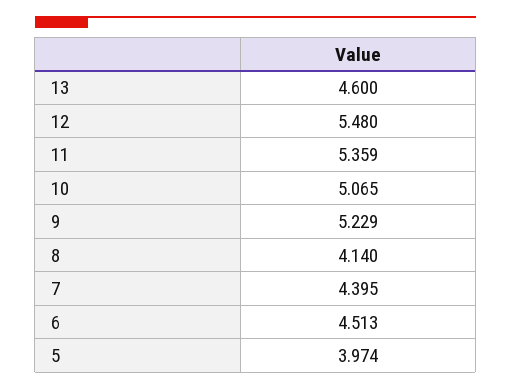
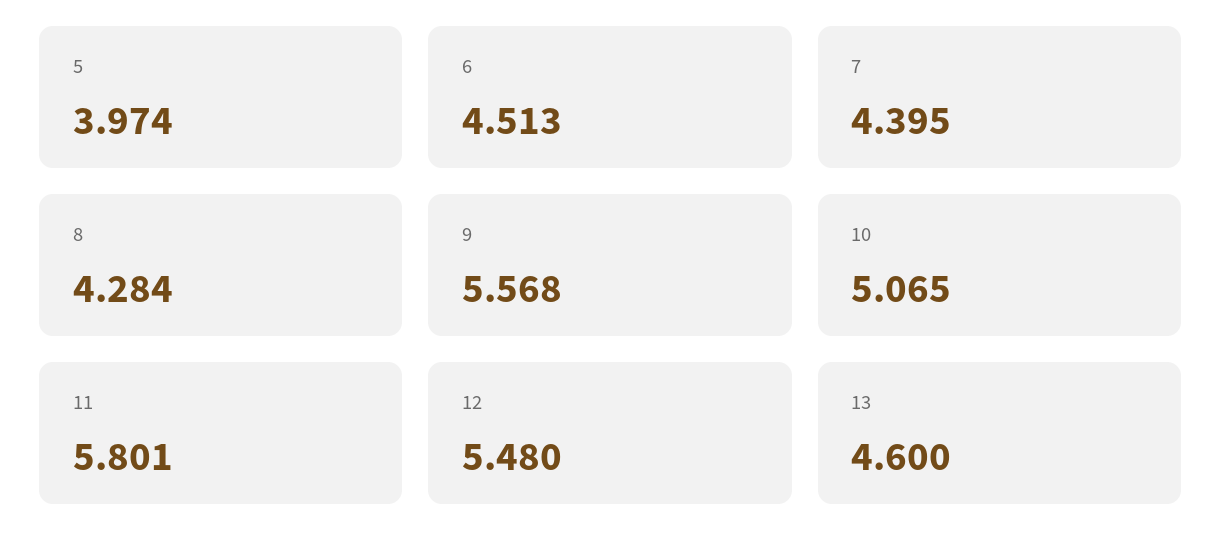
11: 5.359 -> 5.801
9: 5.229 -> 5.568
8: 4.14 -> 4.284

